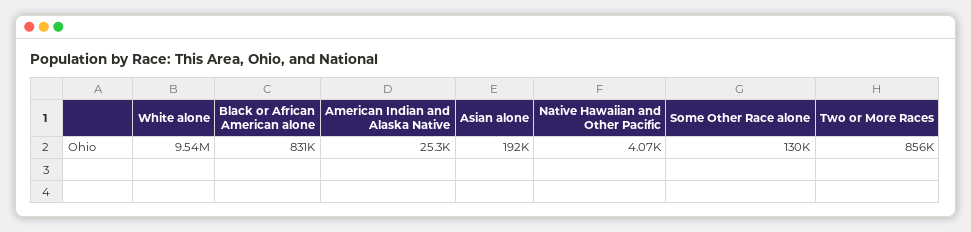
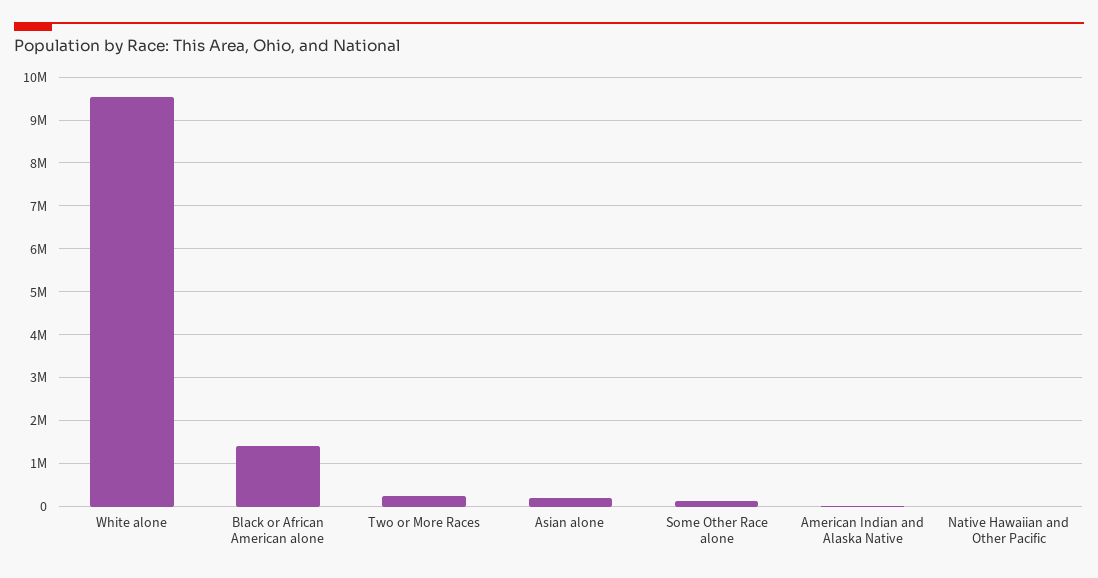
Black or African American alone: 831000 -> 1400000
Two or More Races: 856000 -> 200000

